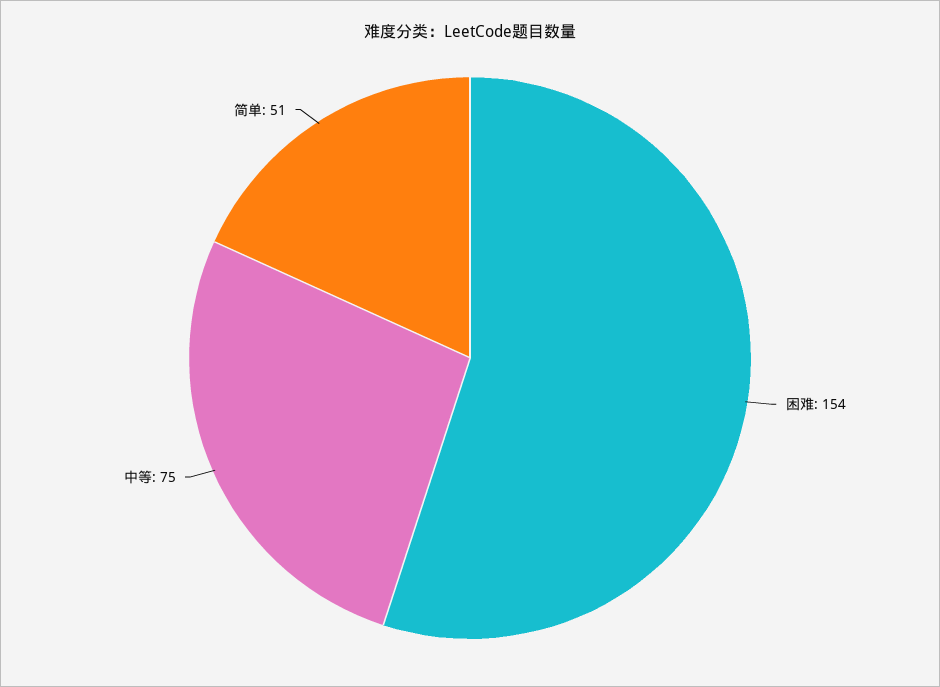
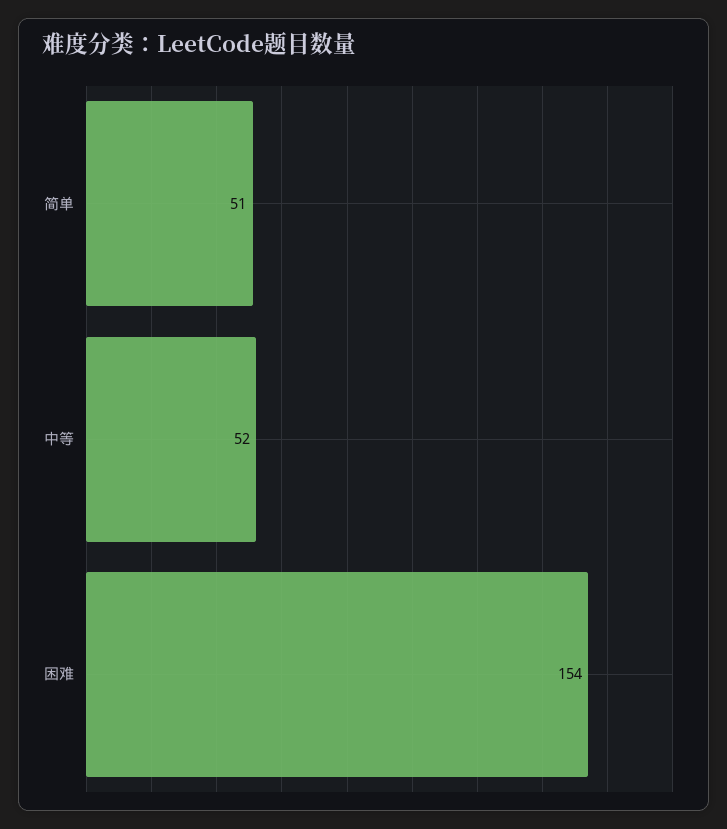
中等: 75 -> 52

